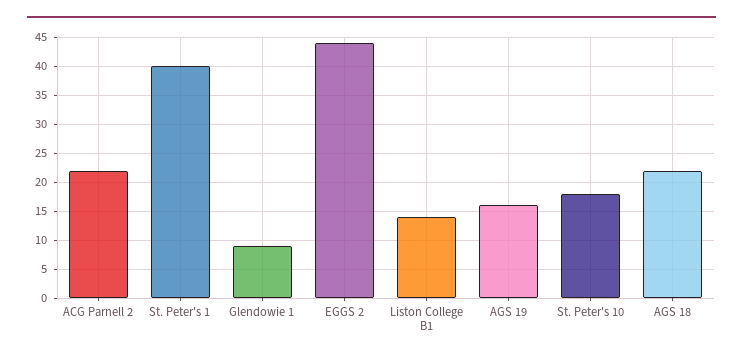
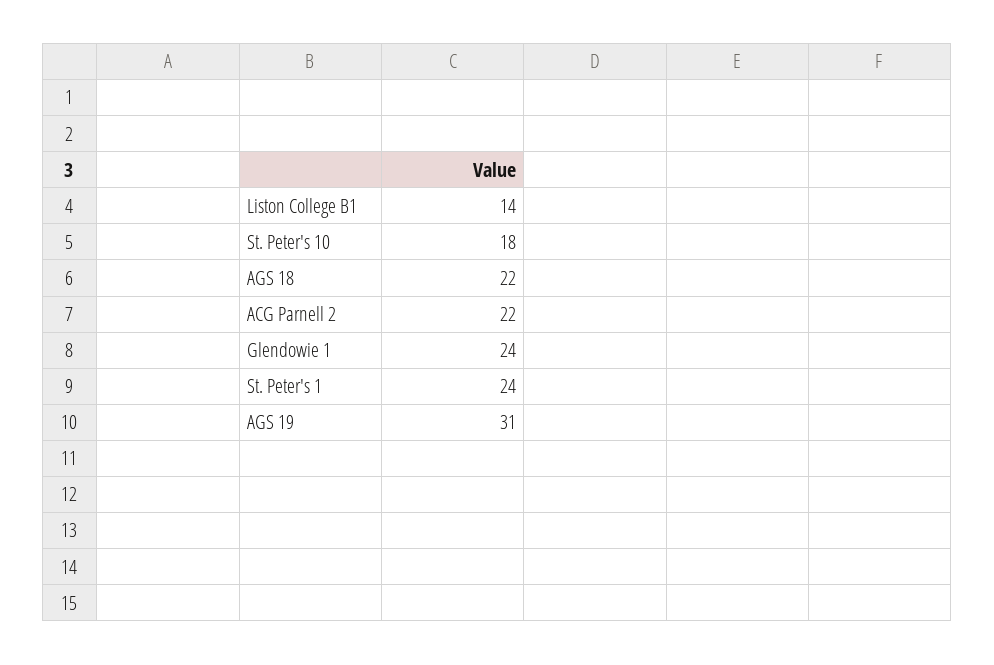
St. Peter's 1: 40 -> 24
Glendowie 1: 10 -> 24
EGGS 2: 45 -> none
AGS 19: 15 -> 31

